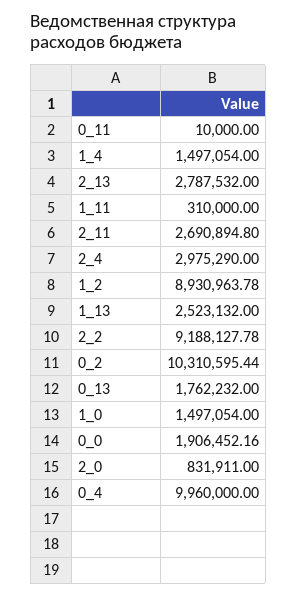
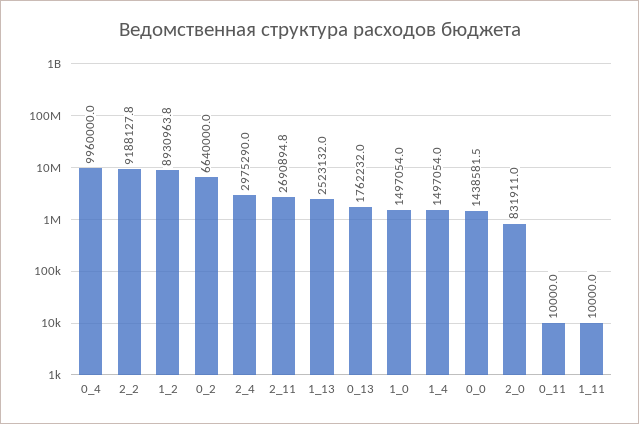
2_13: 2787532 -> none
1_11: 310000 -> 10000
0_2: 10310595.44 -> 6640000
0_0: 1906452.16 -> 1438581.5

